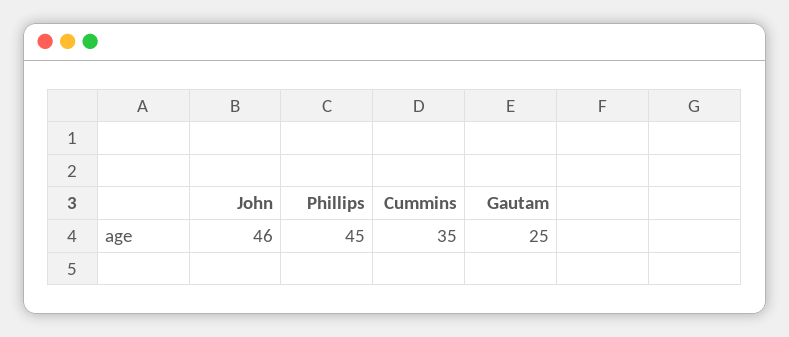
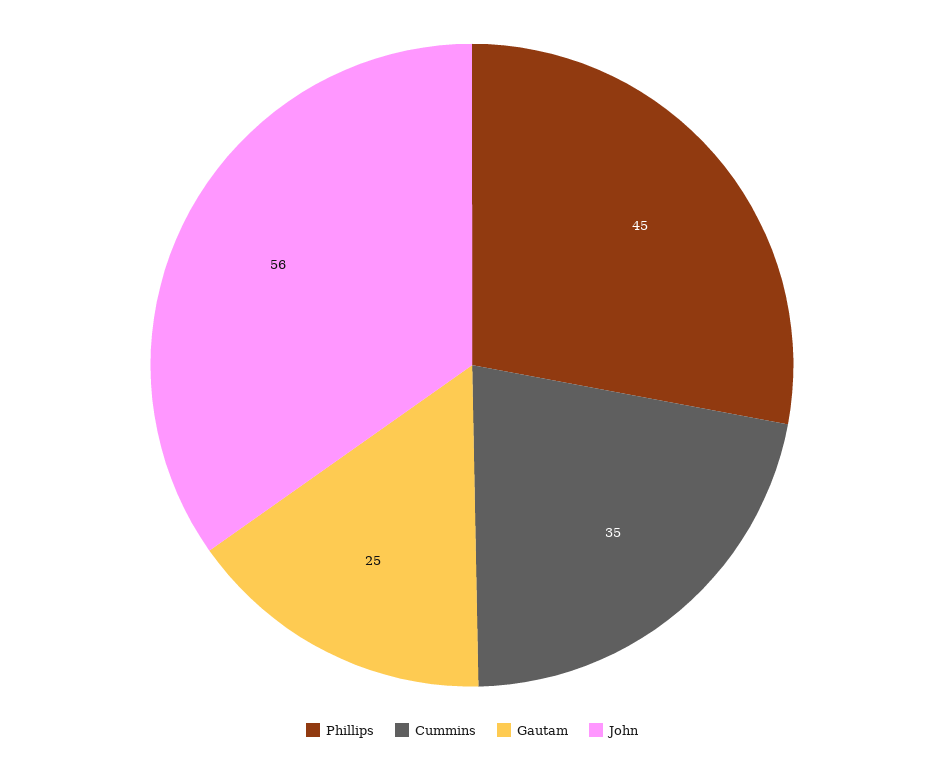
John: 46 -> 56

